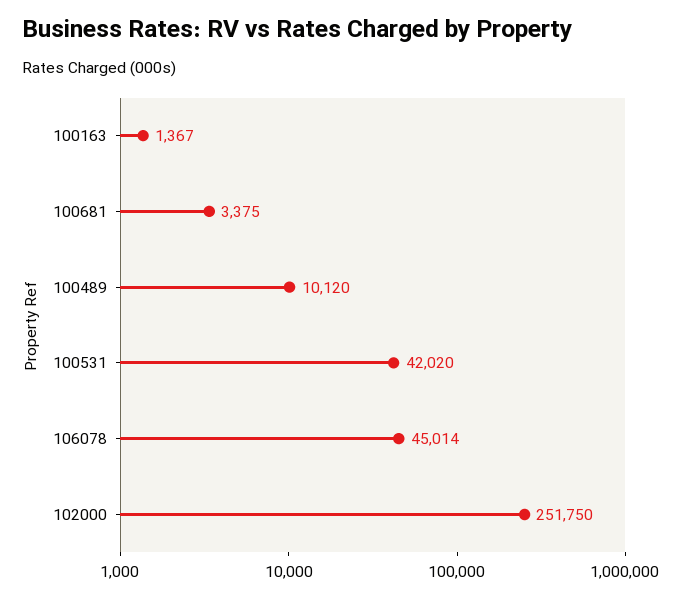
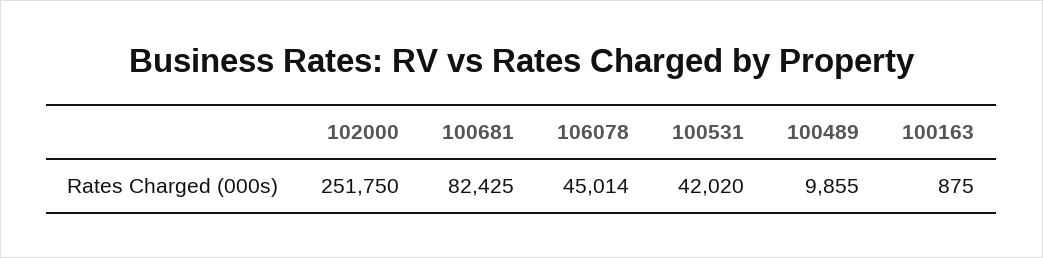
100163: 1367 -> 875
100681: 3375 -> 82425
100489: 10120 -> 9855

